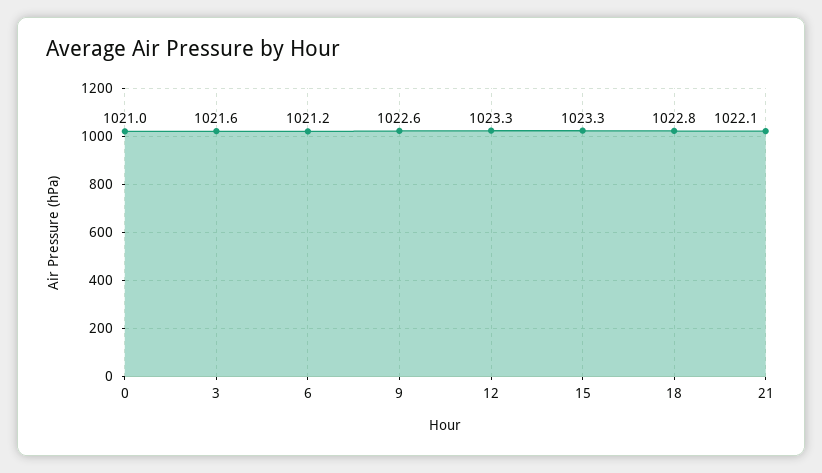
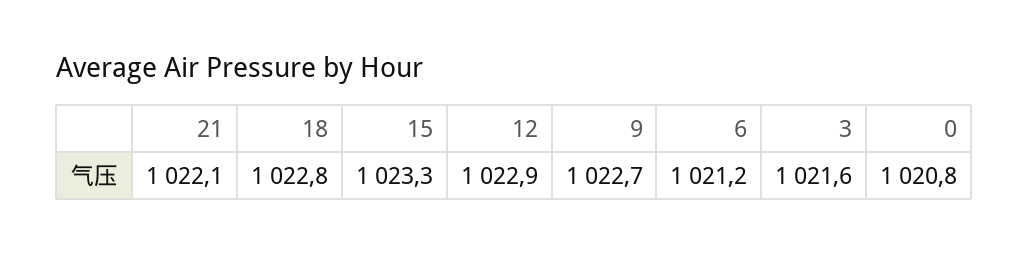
0: 1021 -> 1020.8
9: 1022.6 -> 1022.7
12: 1023.3 -> 1022.9

